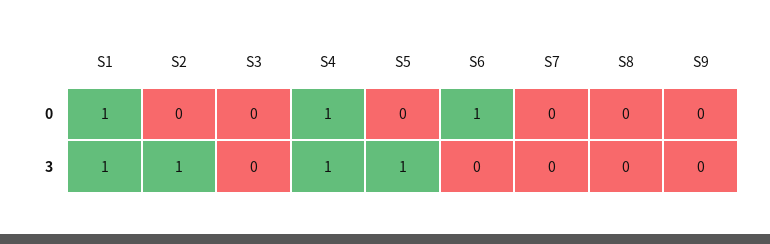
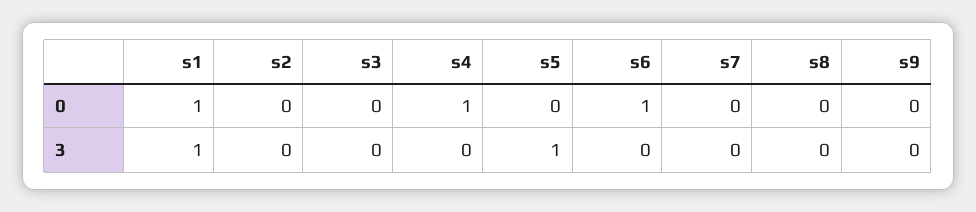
S2, 3: 1 -> 0
S4, 3: 1 -> 0

